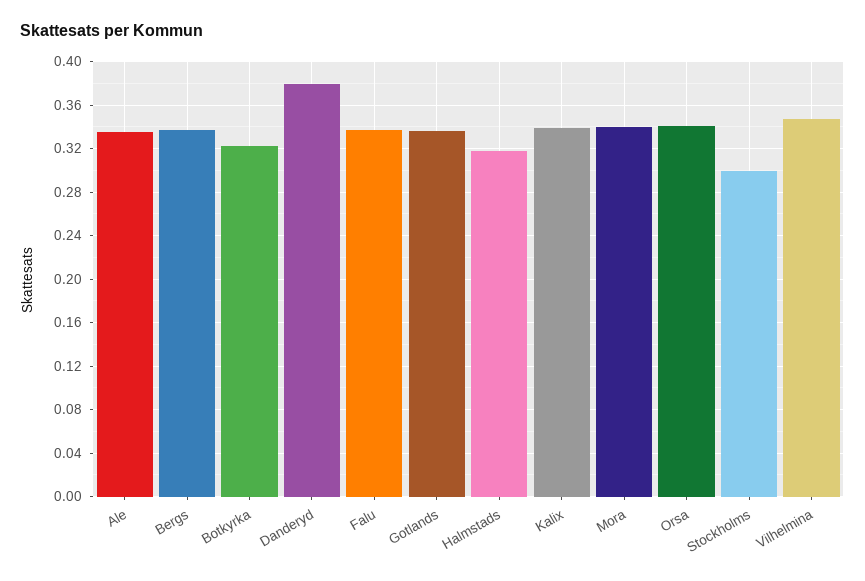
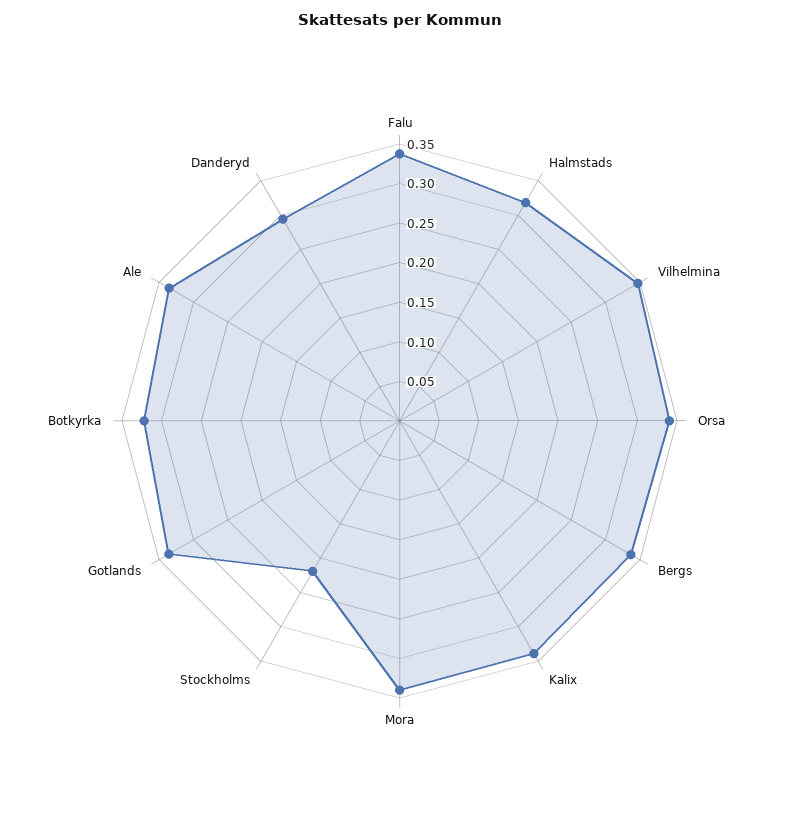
Danderyd: 0.38 -> 0.3
Stockholms: 0.3 -> 0.225

